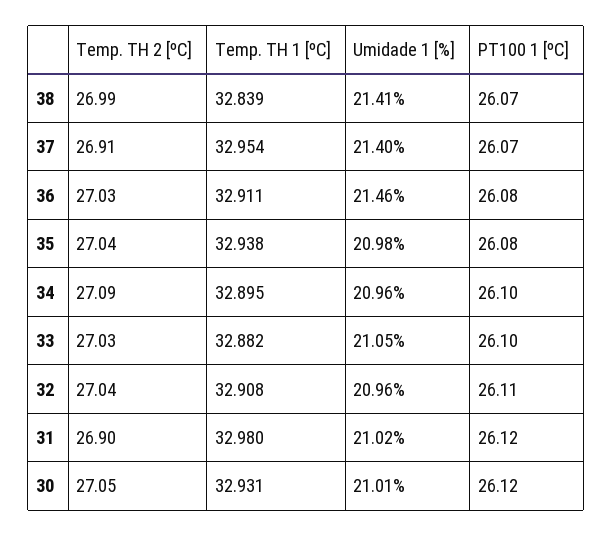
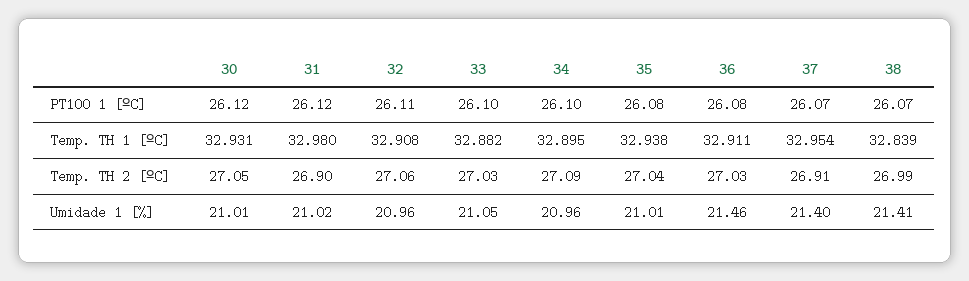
Umidade 1 [%], 35: 20.98 -> 21.01
Temp. TH 2 [ºC], 32: 27.04 -> 27.06

